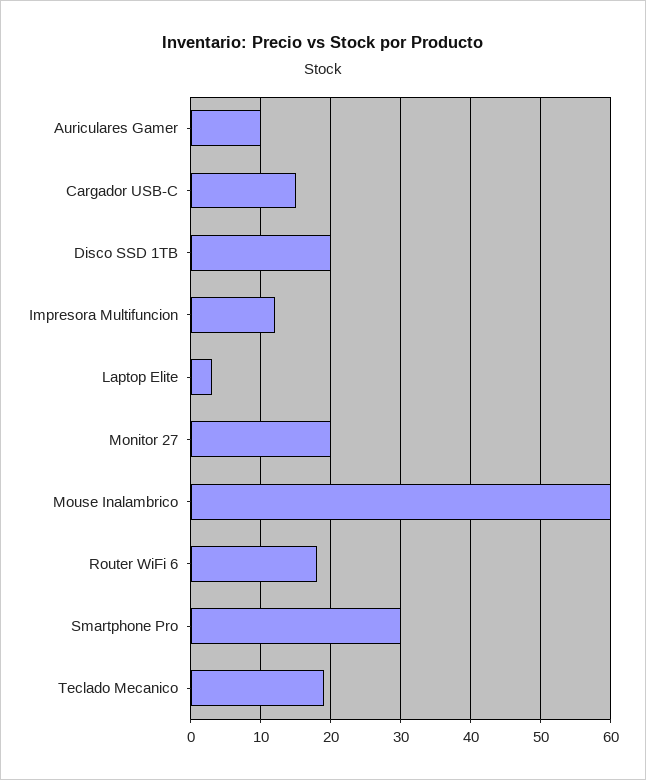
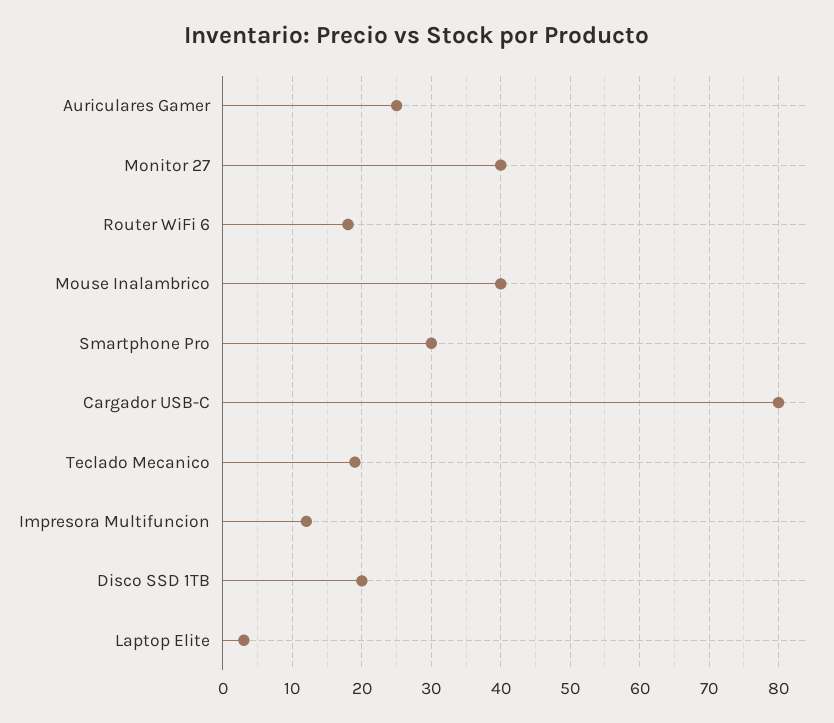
Auriculares Gamer: 10 -> 25
Cargador USB-C: 15 -> 80
Monitor 27: 20 -> 40
Mouse Inalambrico: 60 -> 40

